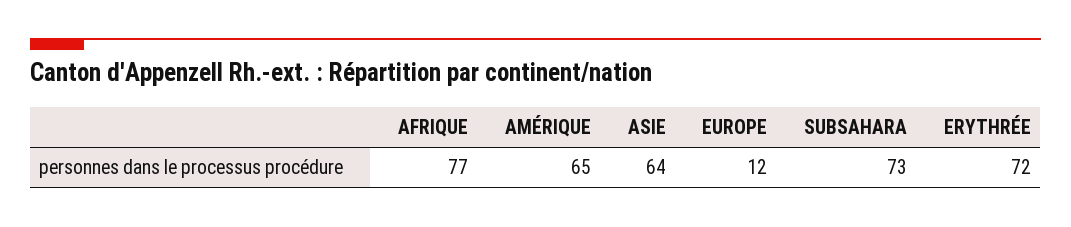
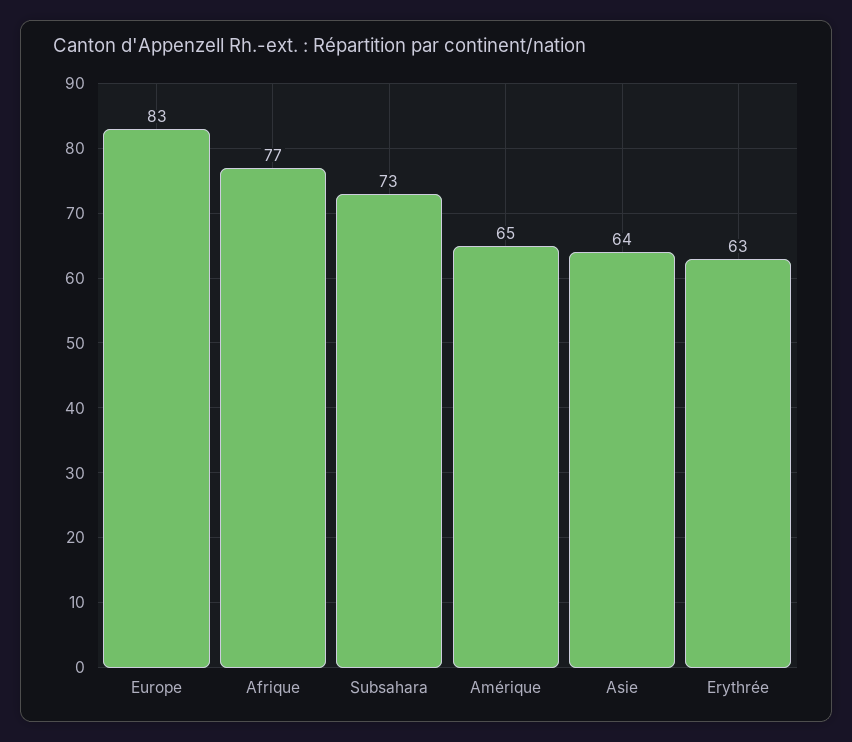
EUROPE: 12 -> 83
ERYTHRÉE: 72 -> 63

